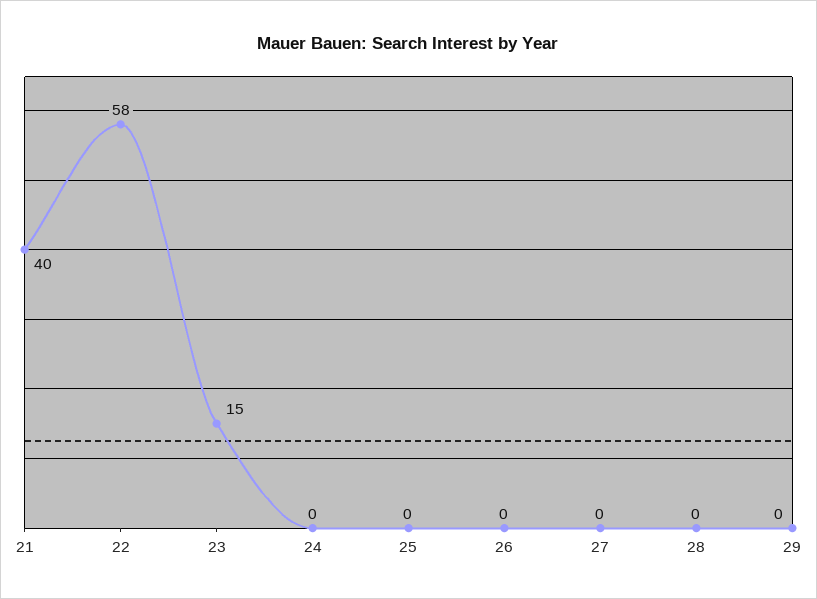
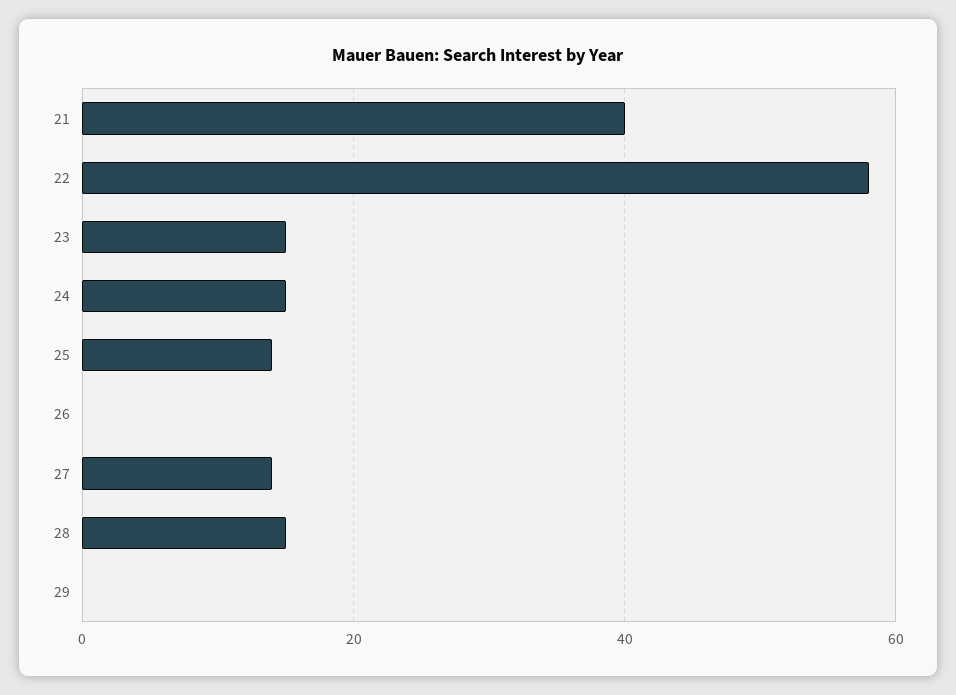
24: 0 -> 15
25: 0 -> 15
27: 0 -> 15
28: 0 -> 15

